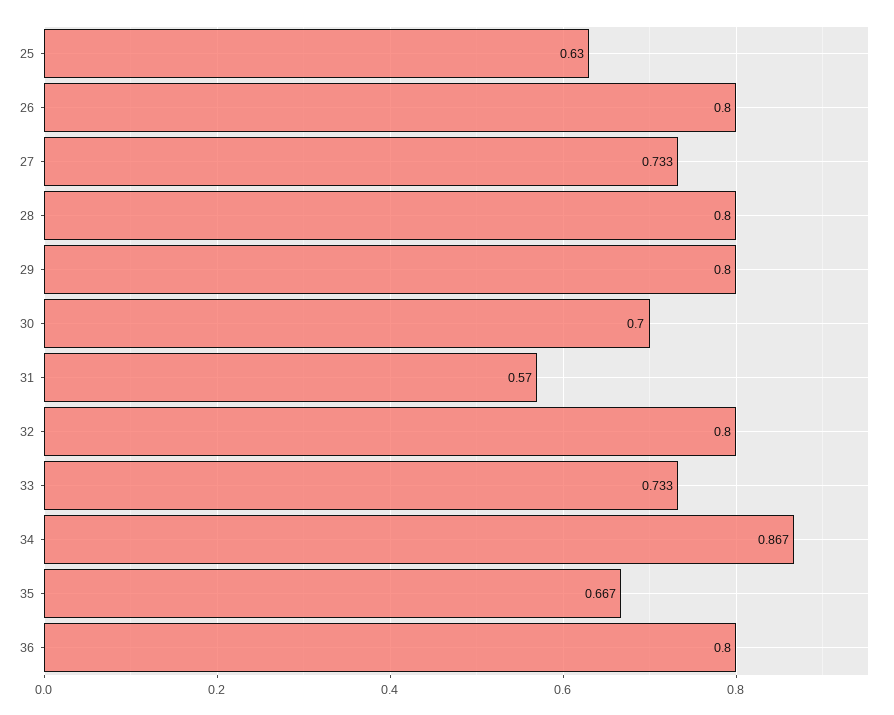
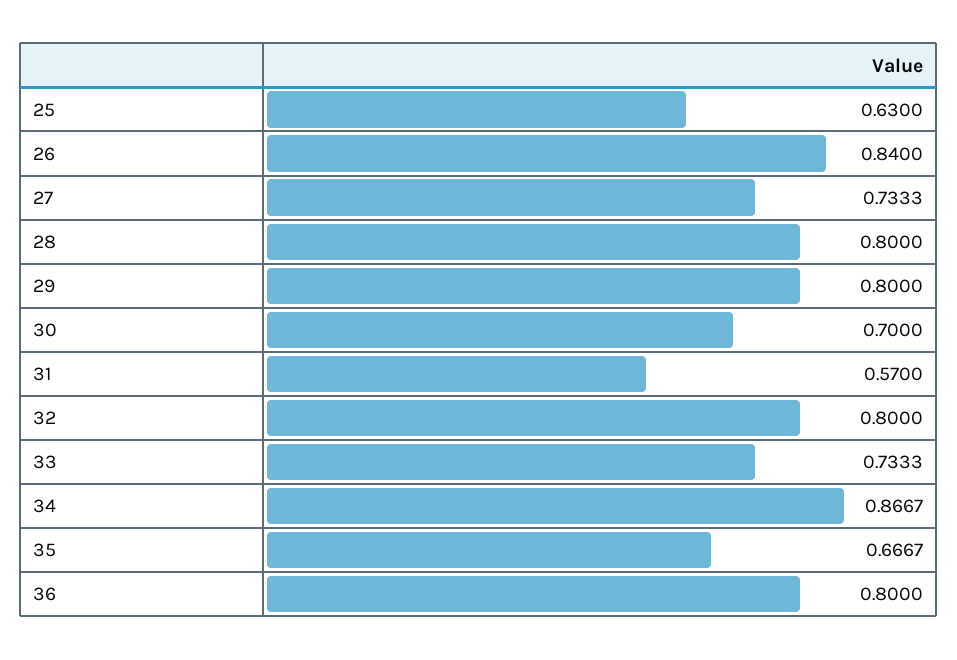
26: 0.8 -> 0.84

